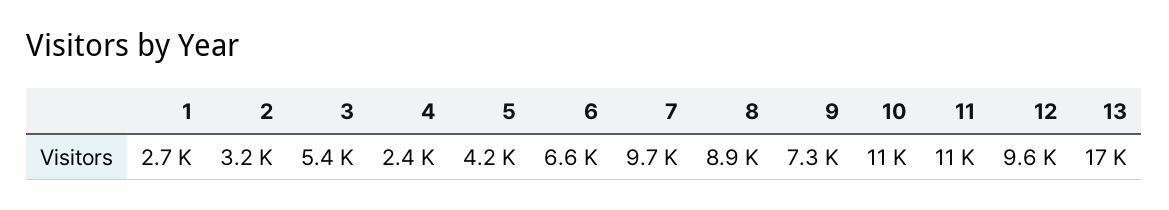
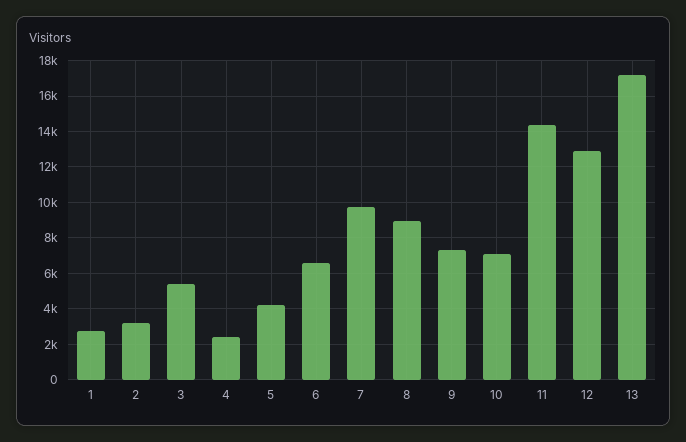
10: 11000 -> 7000
11: 11000 -> 14500
12: 9600 -> 13000

